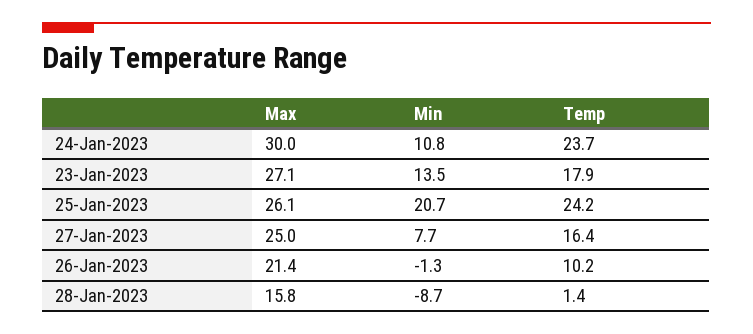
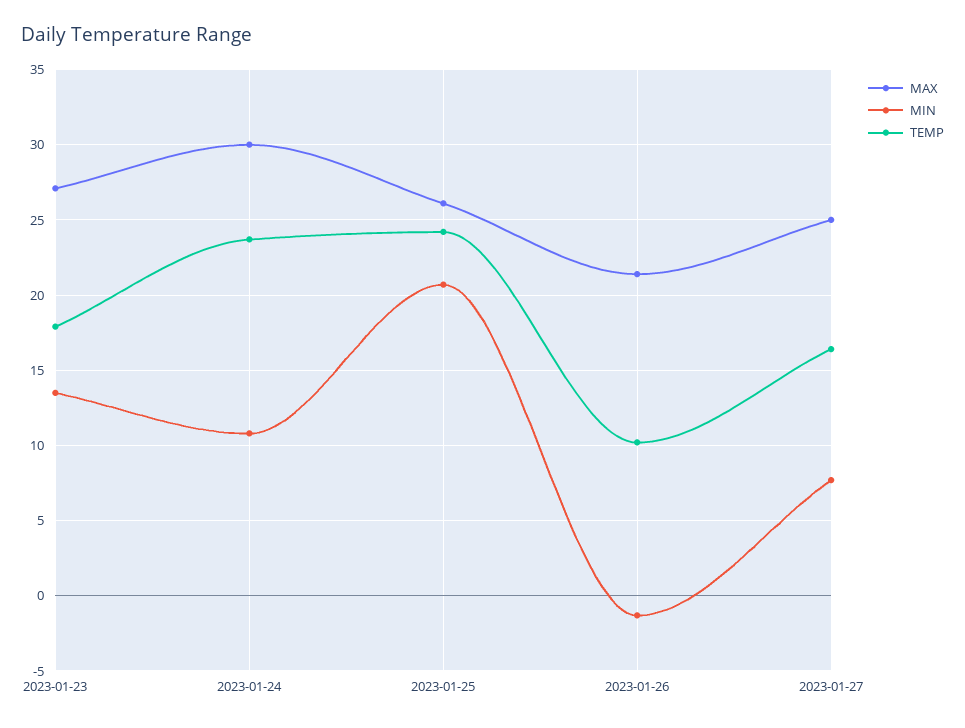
Max, 28-Jan-2023: 15.8 -> none
Min, 28-Jan-2023: -8.7 -> none
Temp, 28-Jan-2023: 1.4 -> none

